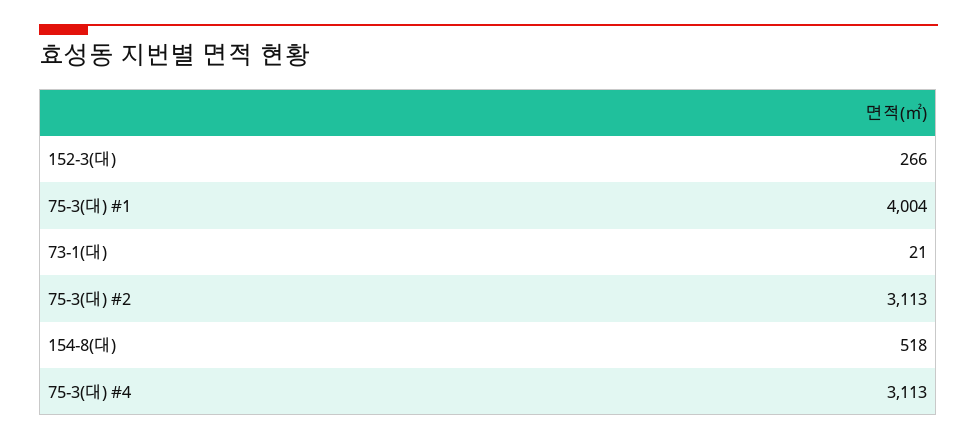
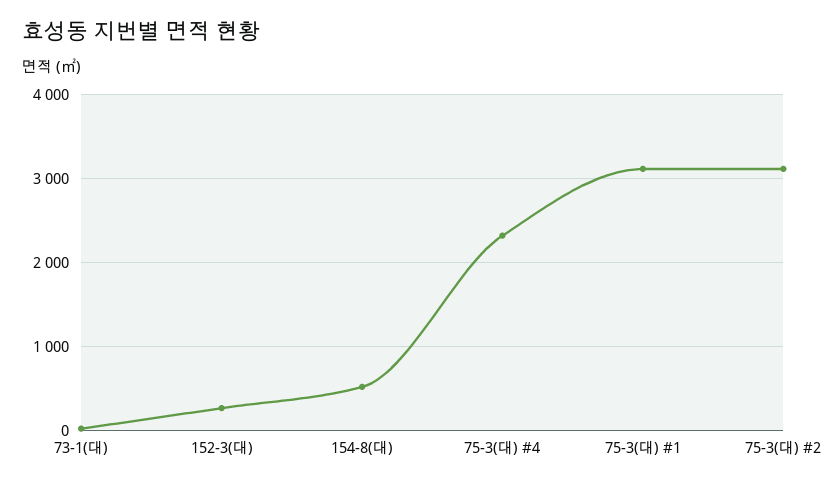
75-3(대) #1: 4004 -> 3100
75-3(대) #4: 3113 -> 2300

